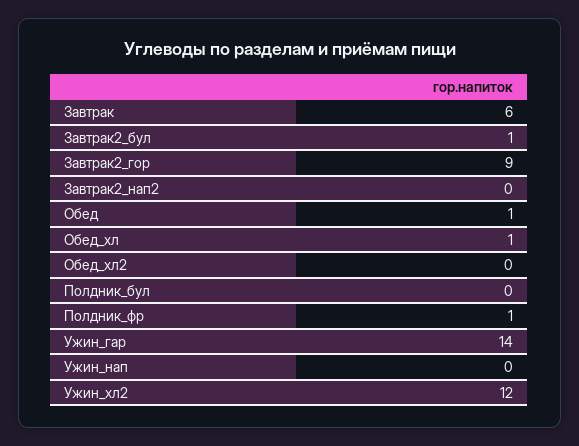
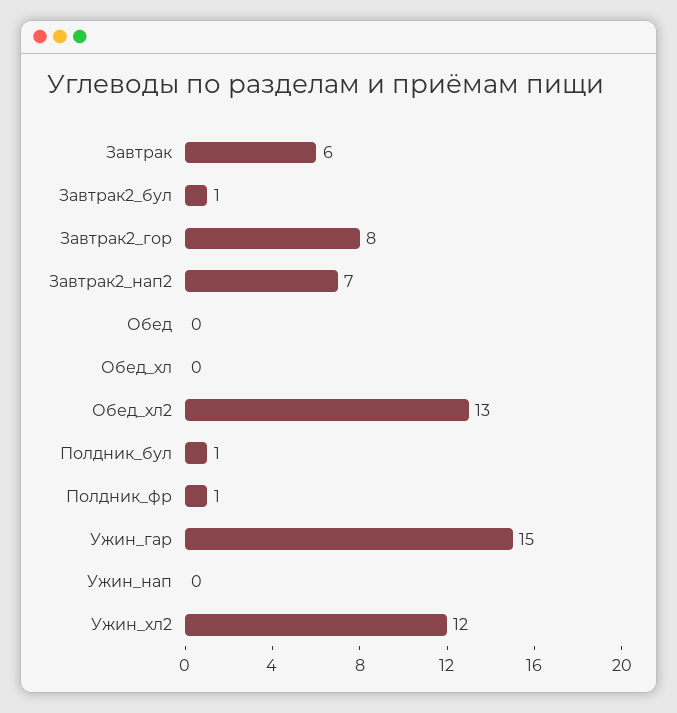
Завтрак2_гор: 9 -> 8
Завтрак2_нап2: 0 -> 7
Обед: 1 -> 0
Обед_хл: 1 -> 0
Обед_хл2: 0 -> 13
Полдник_бул: 0 -> 1
Ужин_гар: 14 -> 15

